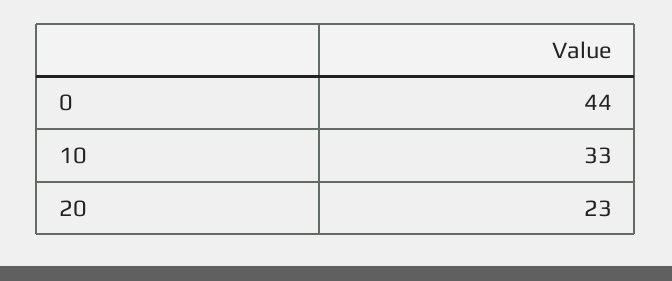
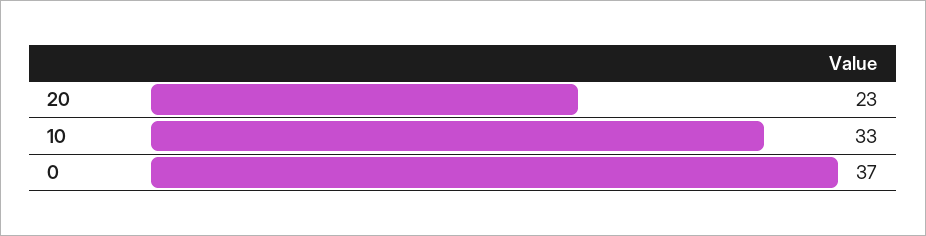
0: 44 -> 37

